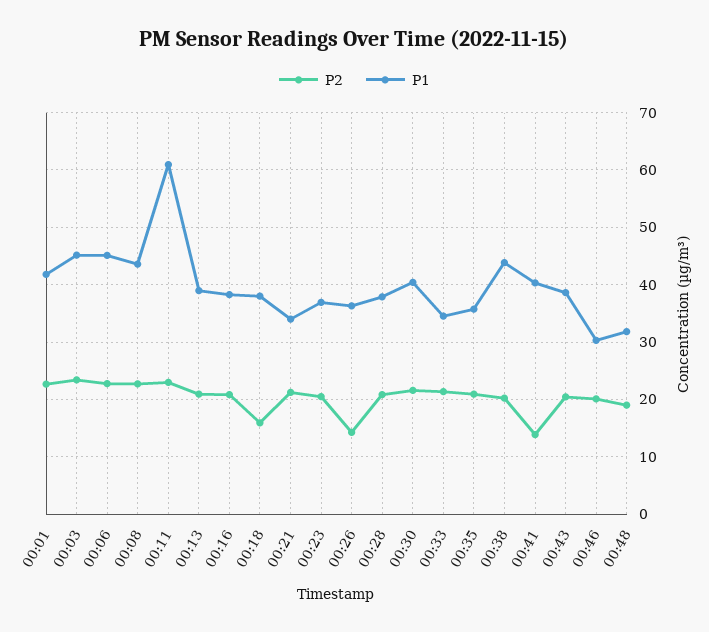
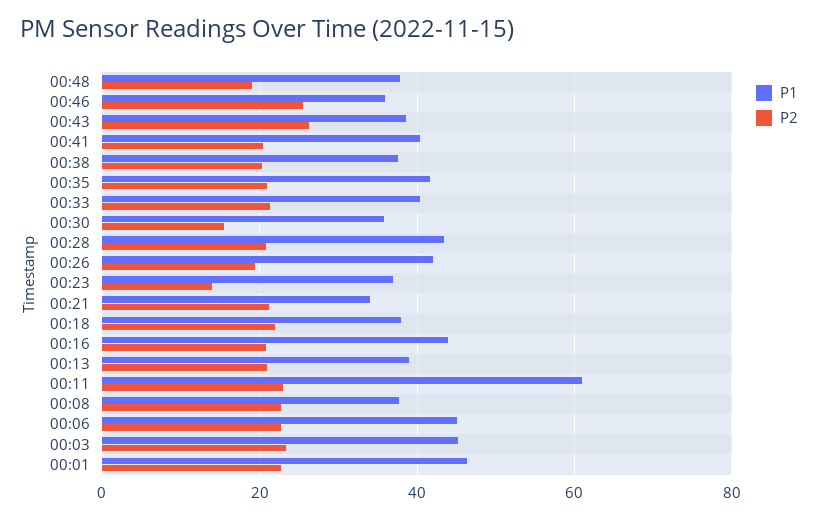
P1, 00:01: 42 -> 46
P1, 00:08: 44 -> 38
P1, 00:16: 38 -> 44
P2, 00:18: 16 -> 22
P2, 00:23: 20 -> 14
P2, 00:26: 14 -> 20
P1, 00:26: 36 -> 42
P1, 00:28: 38 -> 44
P2, 00:30: 22 -> 16
P1, 00:30: 40 -> 36
P1, 00:33: 34 -> 40
P1, 00:35: 36 -> 42
P1, 00:38: 44 -> 38
P2, 00:41: 14 -> 20
P2, 00:43: 20 -> 26
P2, 00:46: 20 -> 26
P1, 00:46: 30 -> 36
P1, 00:48: 32 -> 38

